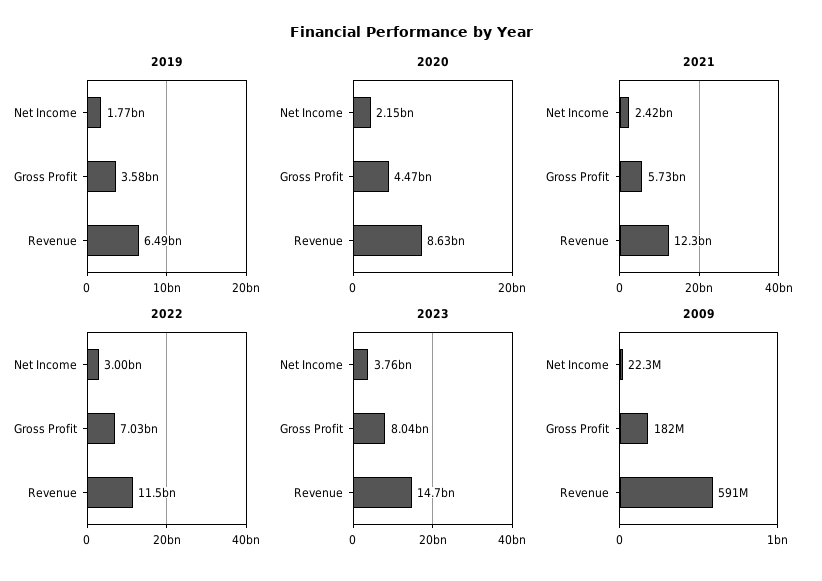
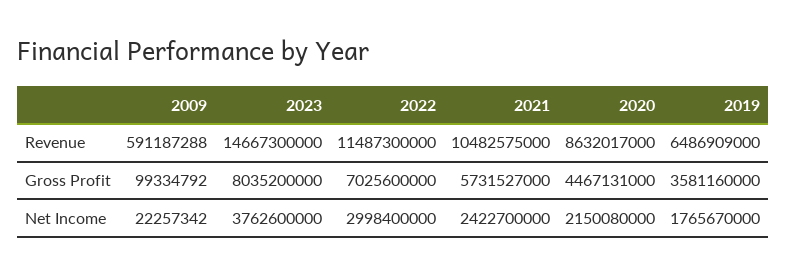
2021, Revenue: 12300000000 -> 10482575000
2009, Gross Profit: 182000000 -> 99334792

